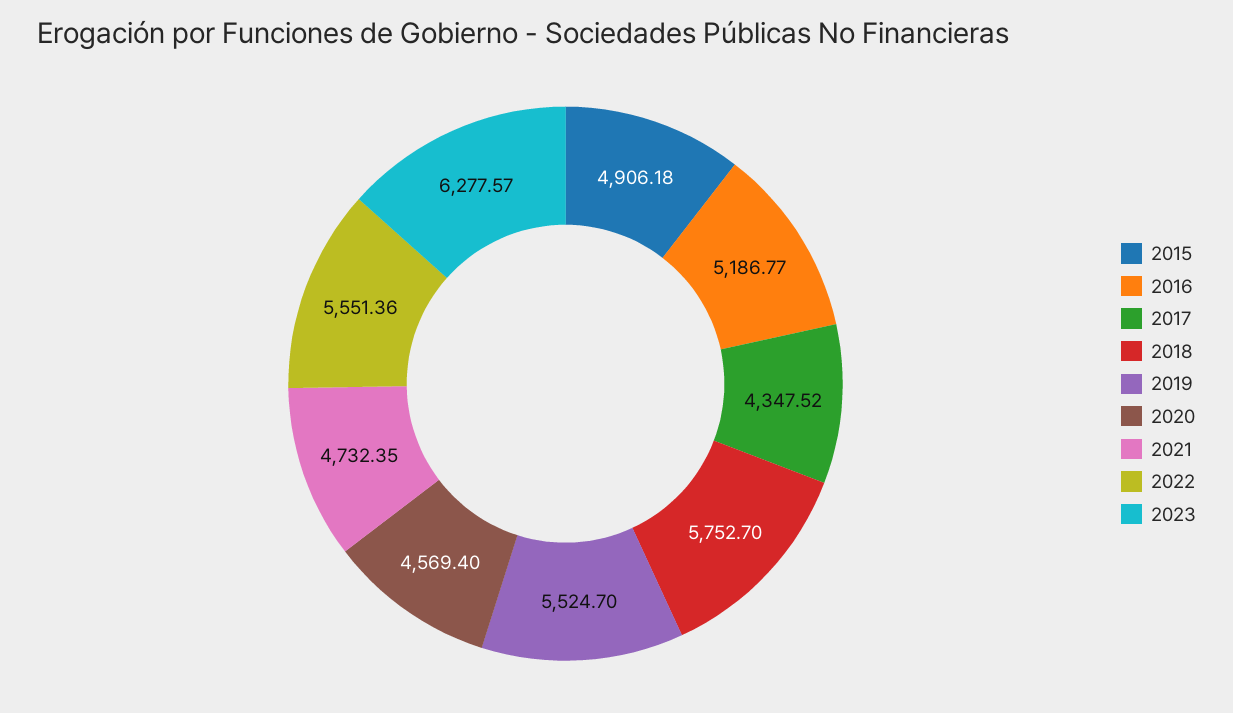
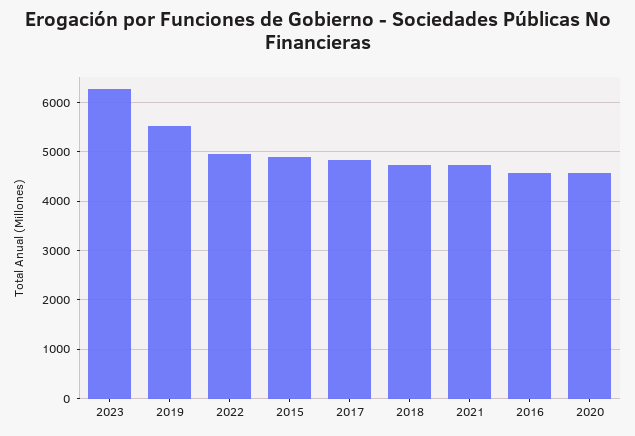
2016: 5186.77 -> 4600
2017: 4347.52 -> 4800
2018: 5752.7 -> 4800
2022: 5551.36 -> 5000

